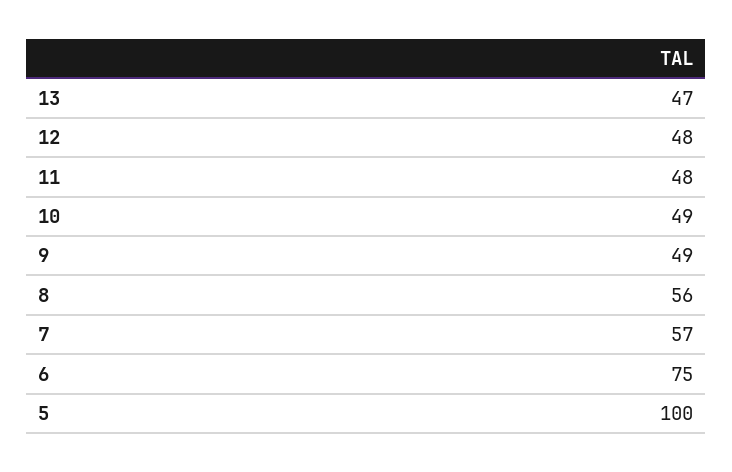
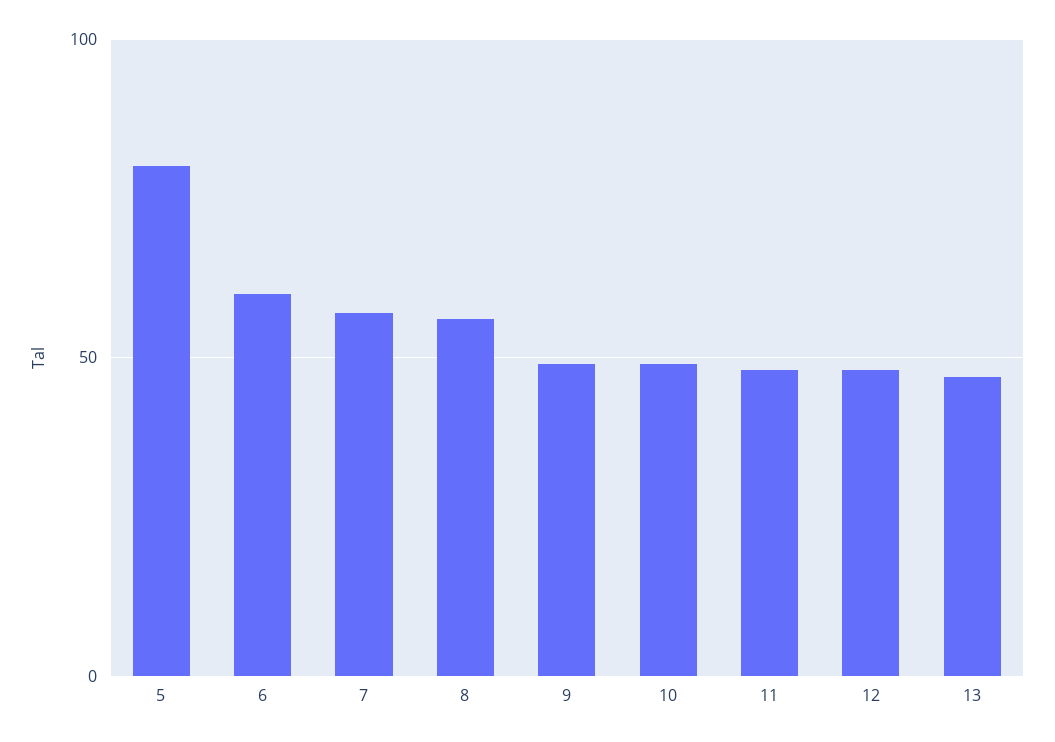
6: 75 -> 60
5: 100 -> 80

